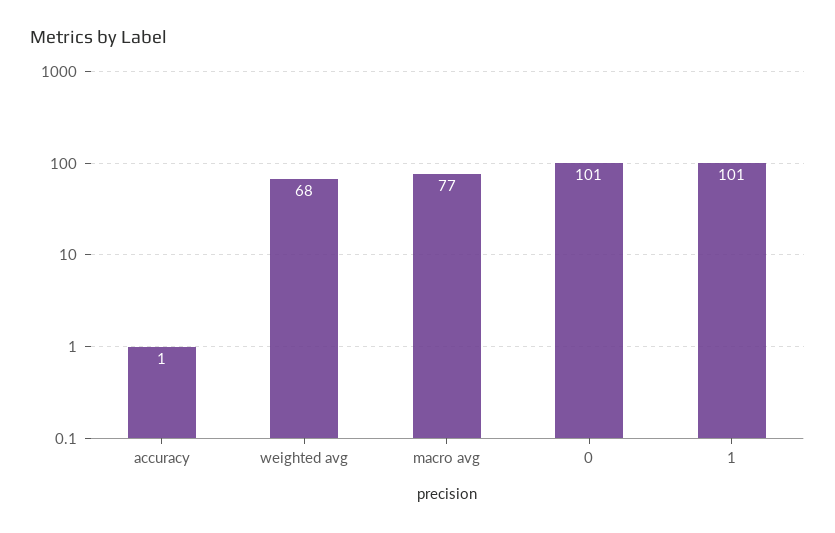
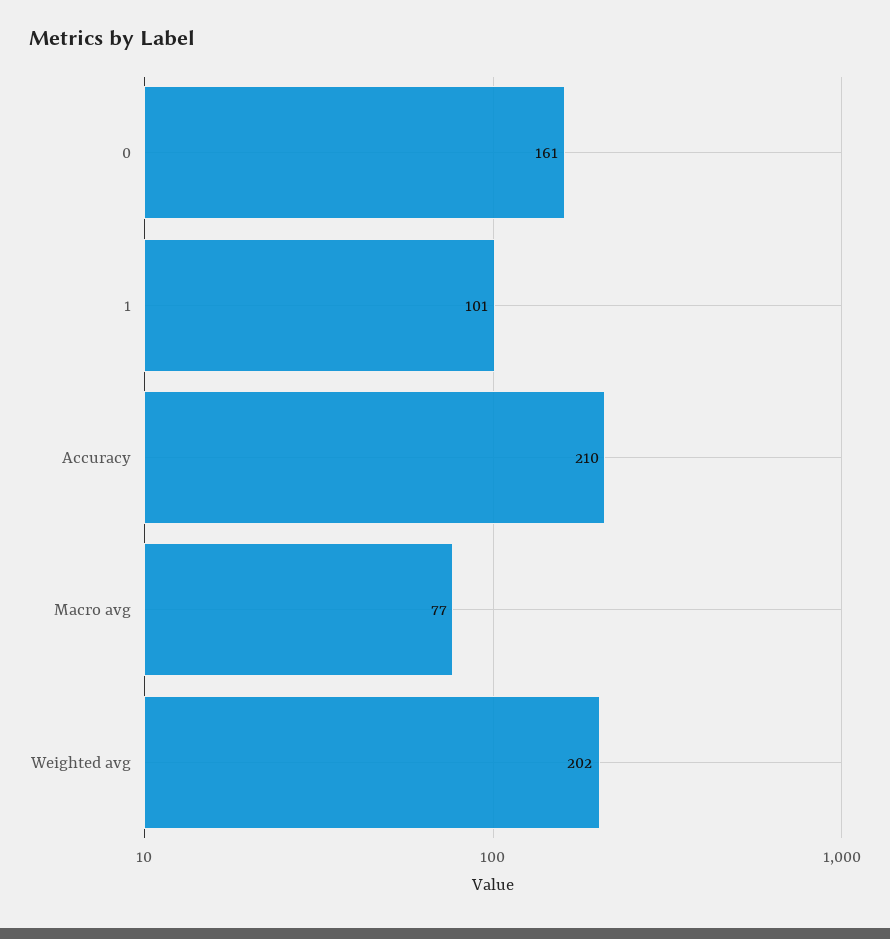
accuracy: 1 -> 210
weighted avg: 68 -> 202
0: 101 -> 161

